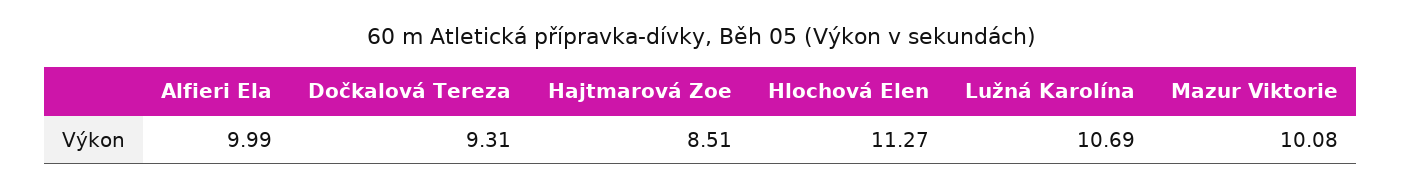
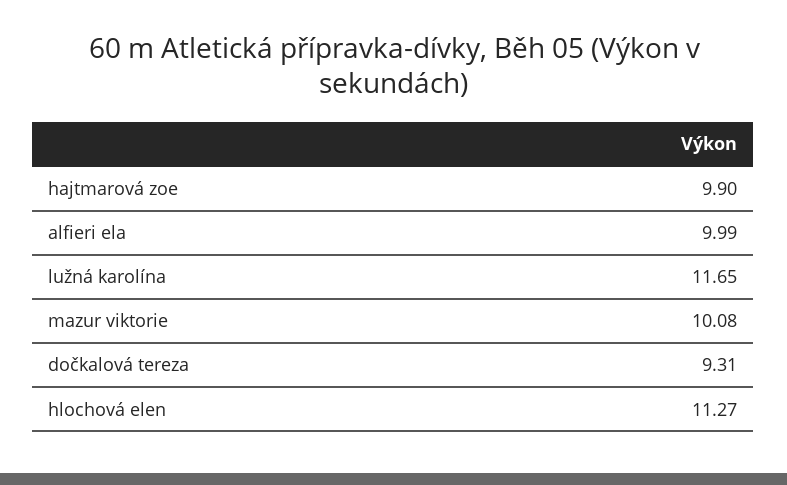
Hajtmarová Zoe: 8.51 -> 9.9
Lužná Karolína: 10.69 -> 11.65

